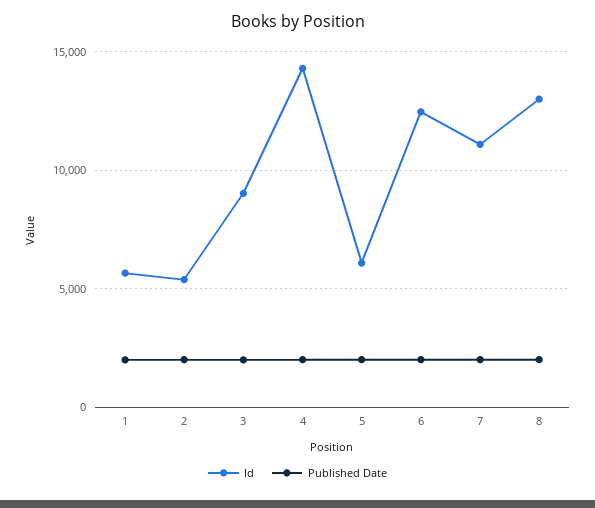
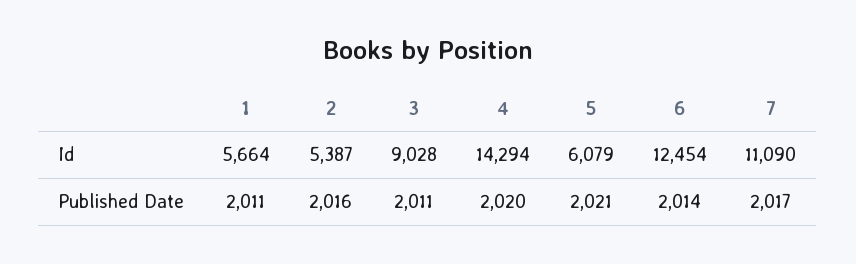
Id, 8: 13000 -> none
Published Date, 8: 2000 -> none

